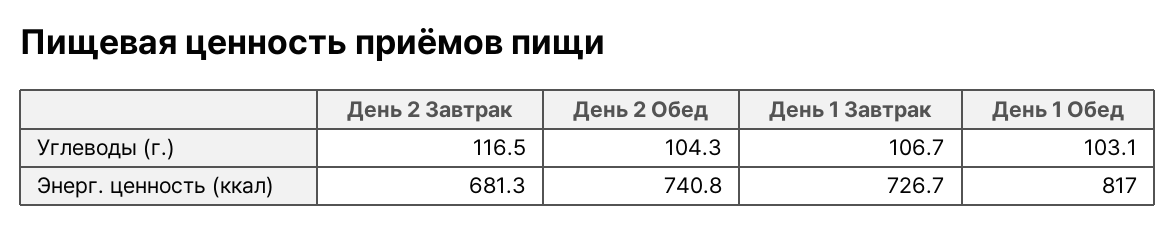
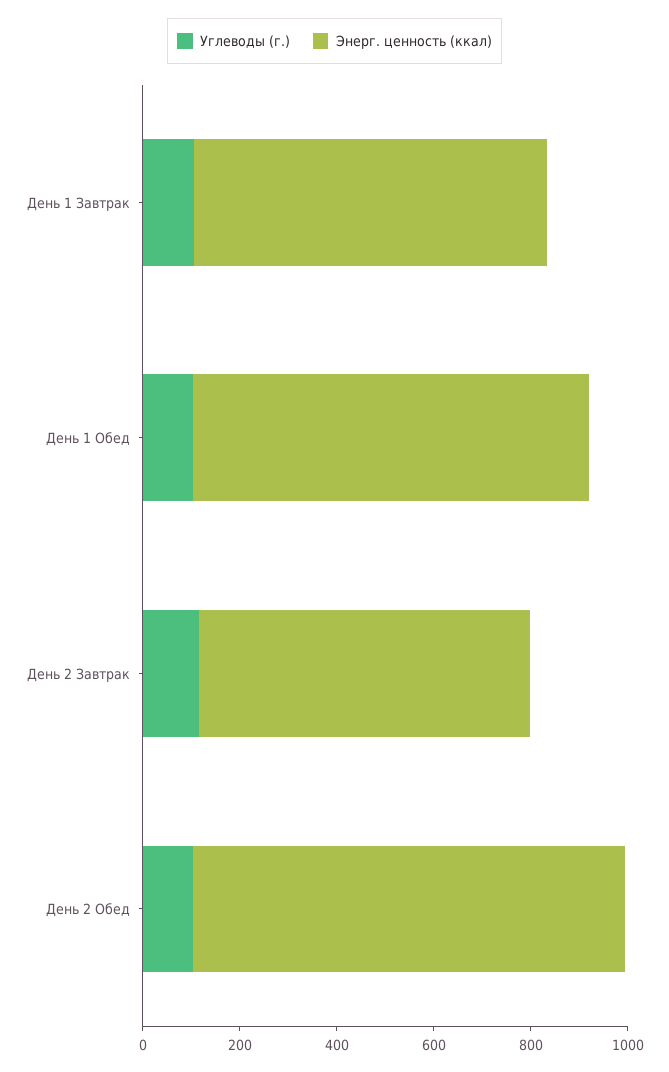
Энерг. ценность (ккал), День 2 Обед: 740.8 -> 900

